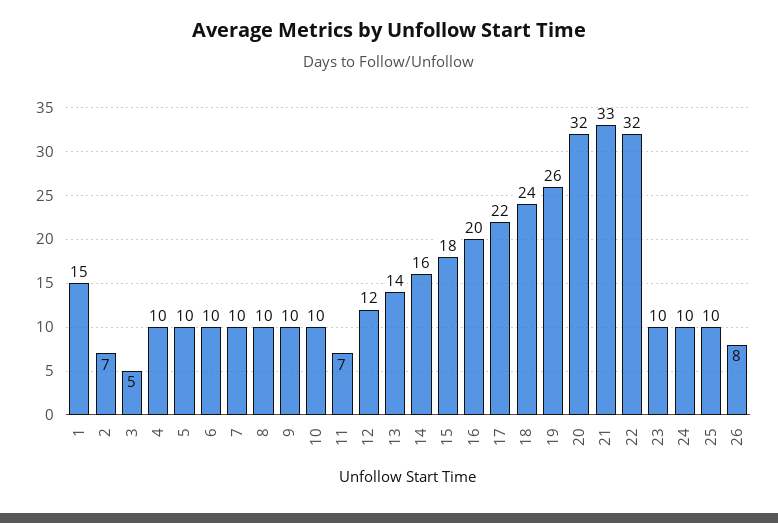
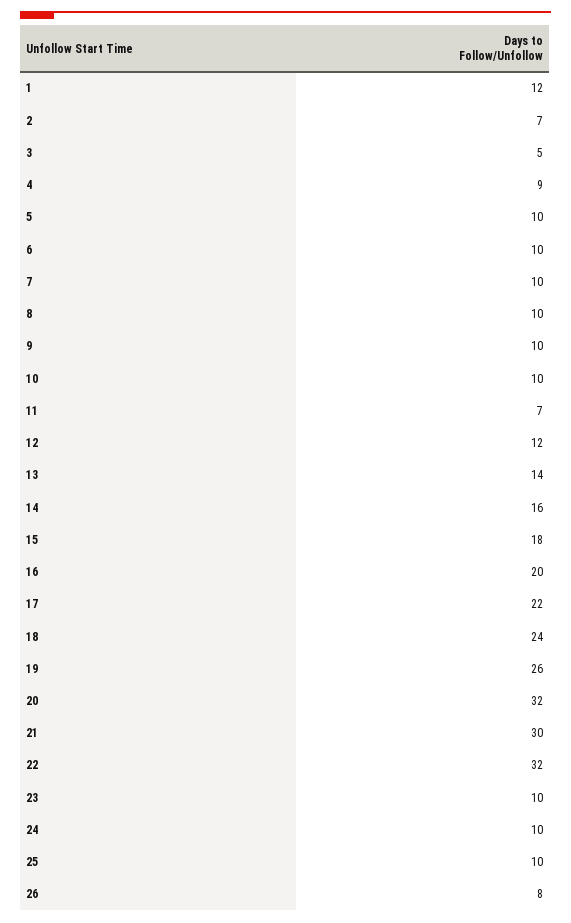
1: 15 -> 12
4: 10 -> 9
21: 33 -> 30

